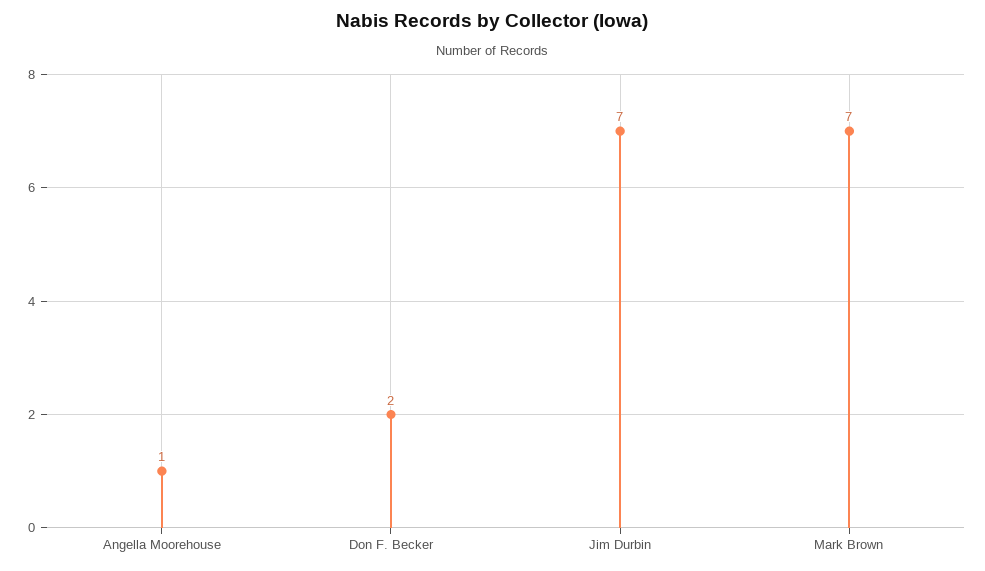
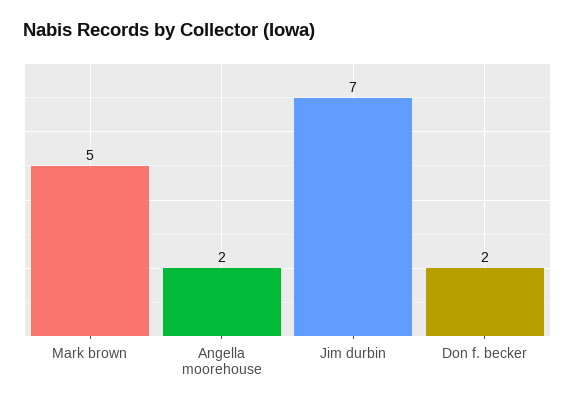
Angella Moorehouse: 1 -> 2
Mark Brown: 7 -> 5

